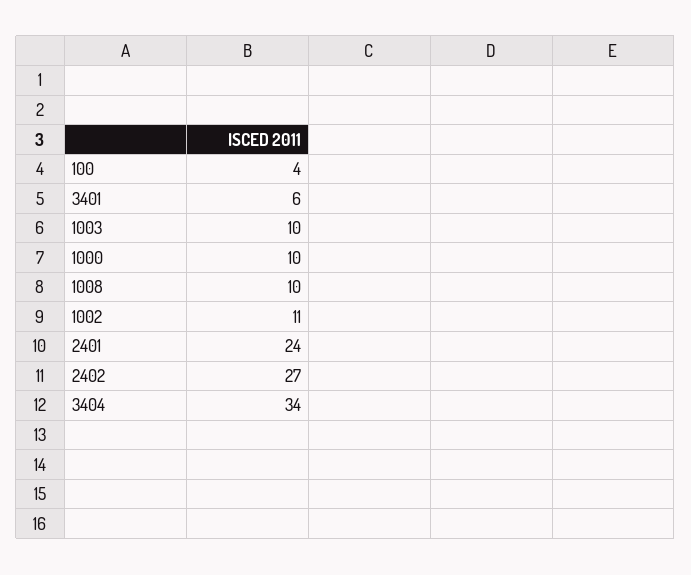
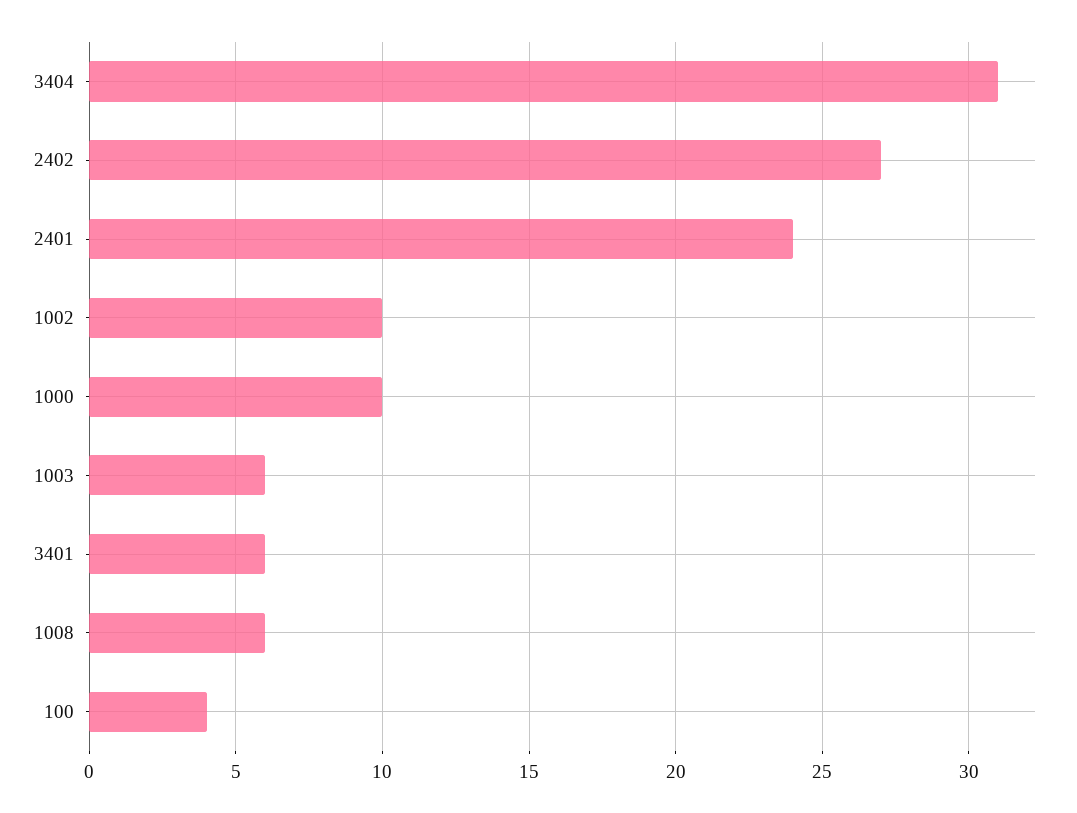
1003: 10 -> 6
1008: 10 -> 6
1002: 11 -> 10
3404: 34 -> 31

